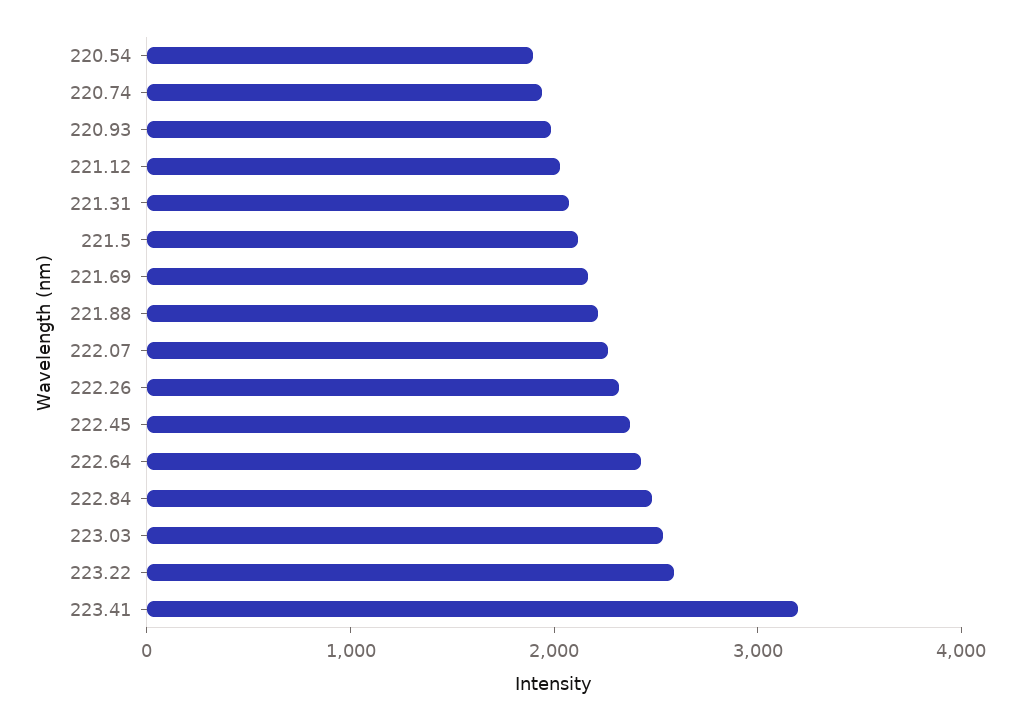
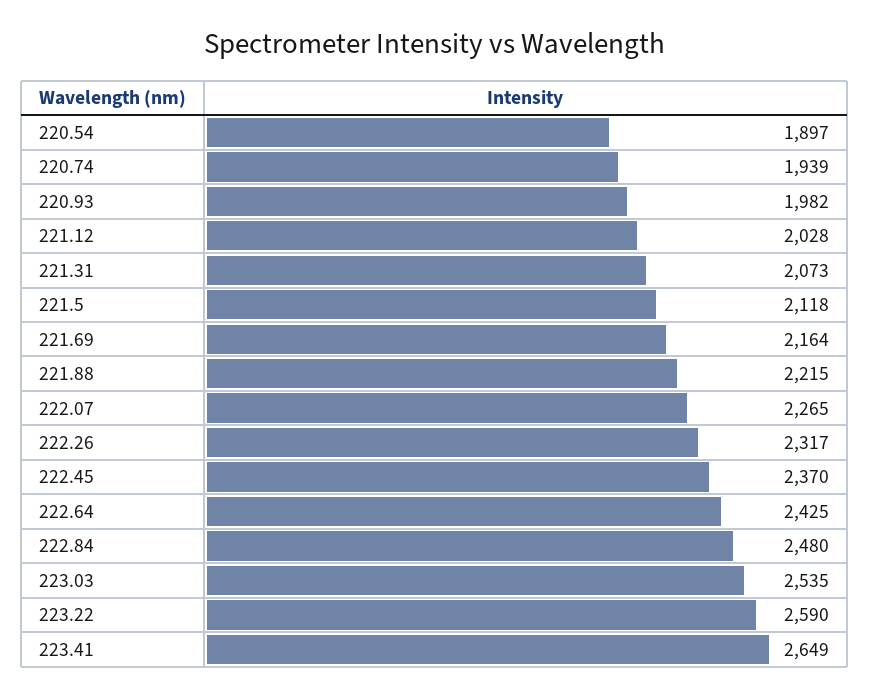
223.41: 3200 -> 2649

